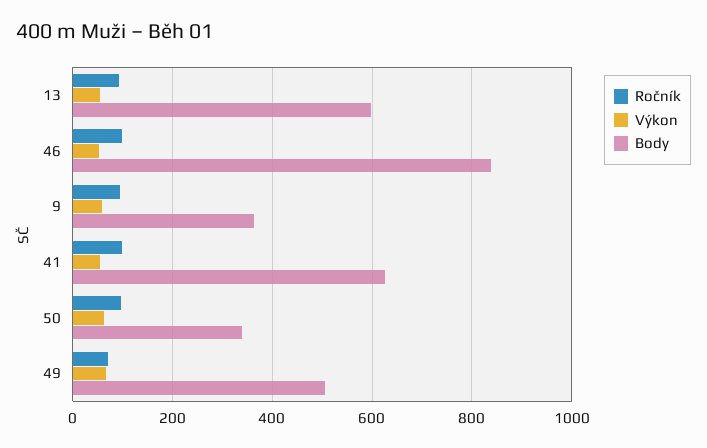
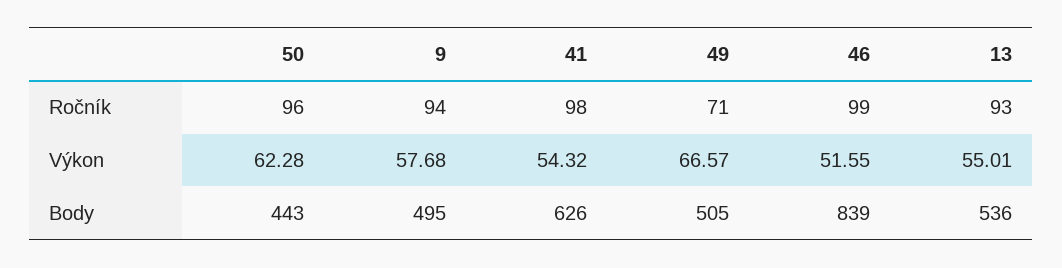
Body, 13: 600 -> 536
Body, 9: 360 -> 495
Body, 50: 340 -> 443

